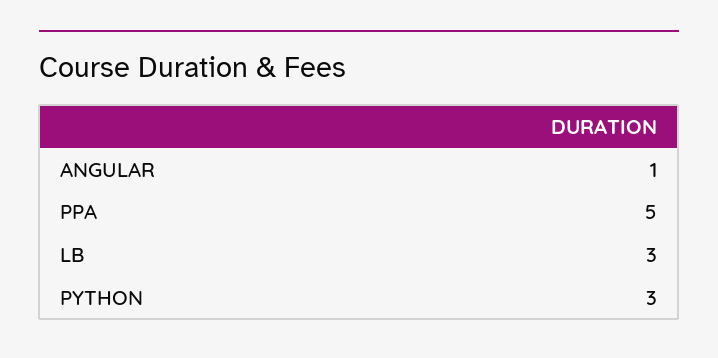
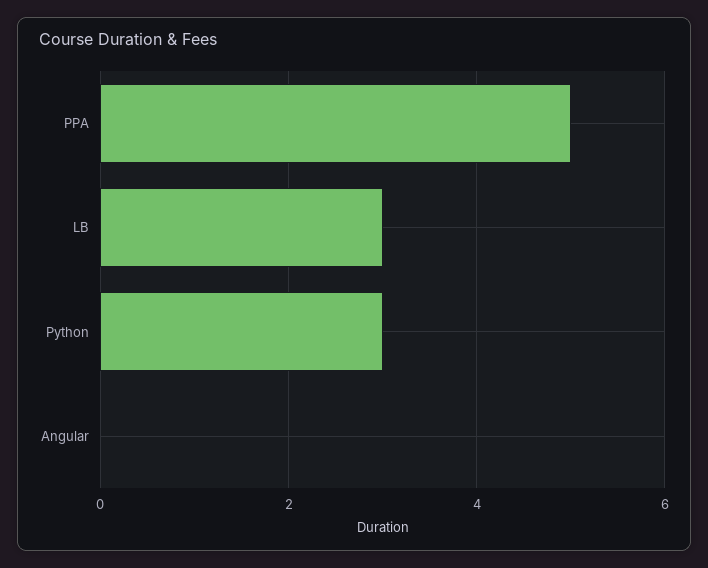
ANGULAR: 1 -> 0

